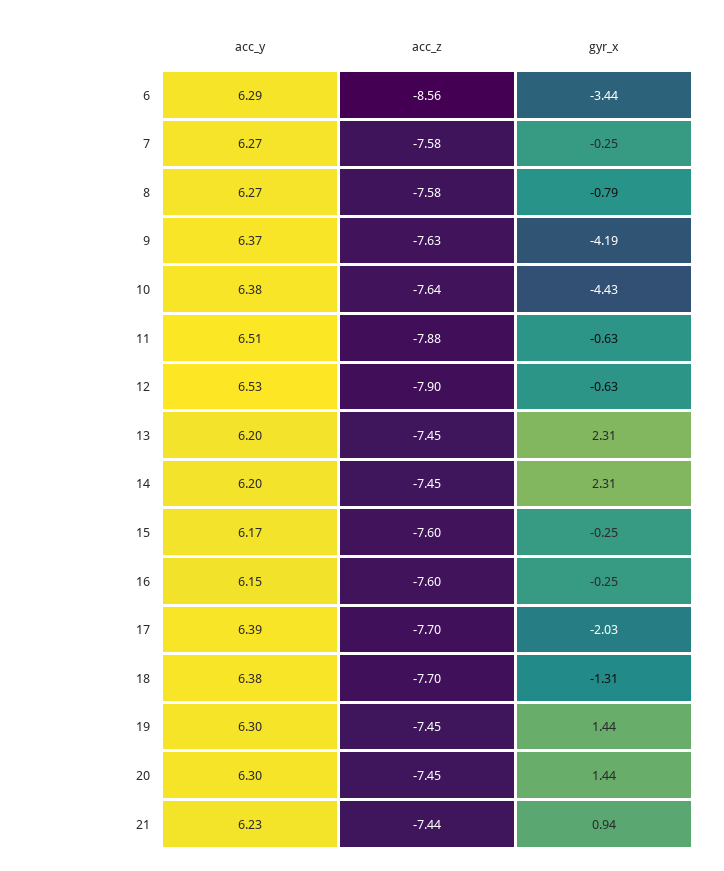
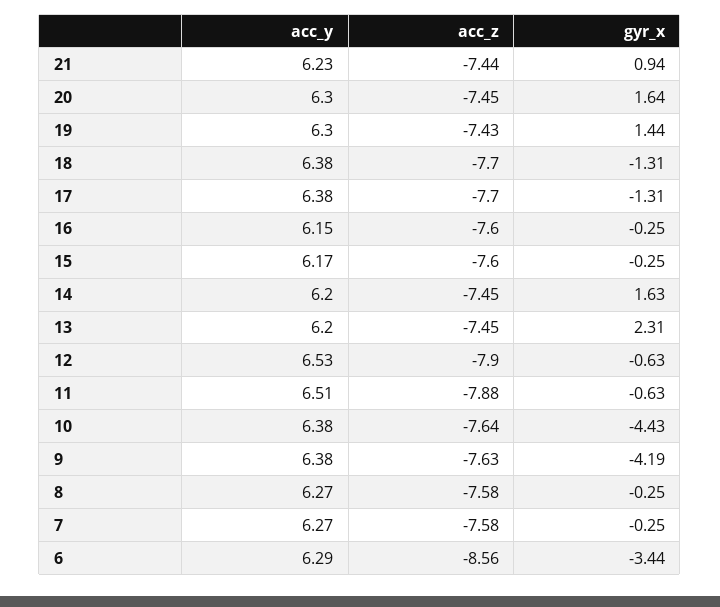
gyr_x, 8: -0.79 -> -0.25
acc_y, 9: 6.37 -> 6.38
gyr_x, 14: 2.31 -> 1.63
acc_y, 17: 6.39 -> 6.38
gyr_x, 17: -2.03 -> -1.31
acc_z, 19: -7.45 -> -7.43
gyr_x, 20: 1.44 -> 1.64

